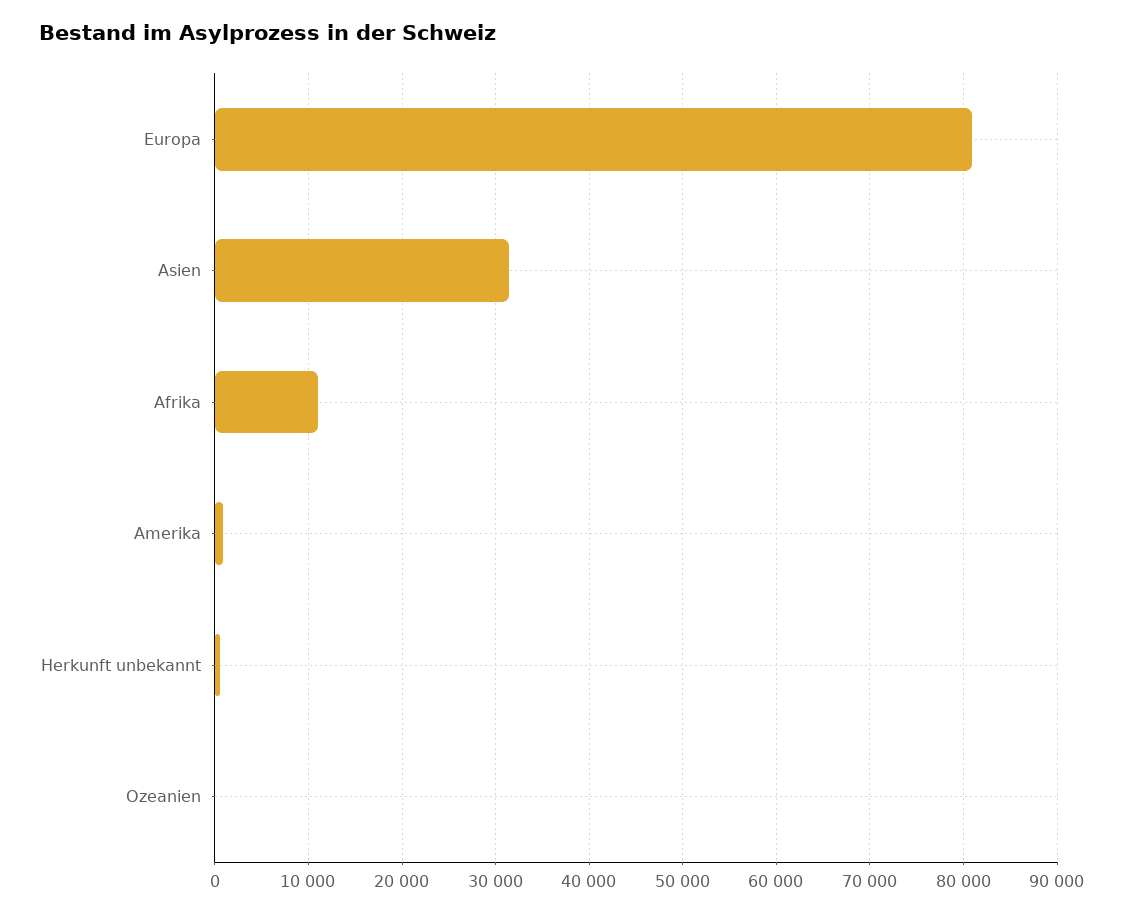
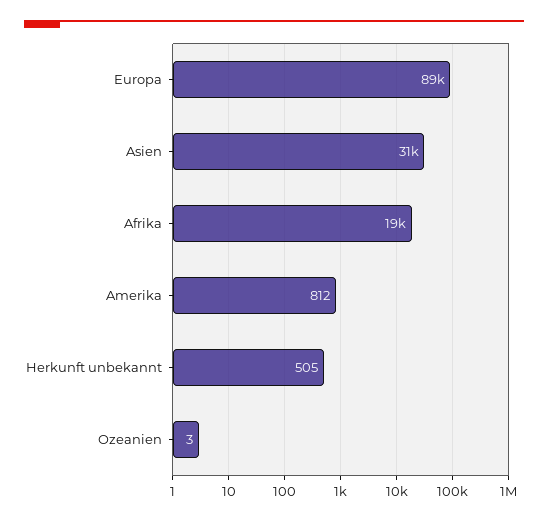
Europa: 81000 -> 89000
Afrika: 11000 -> 19000

